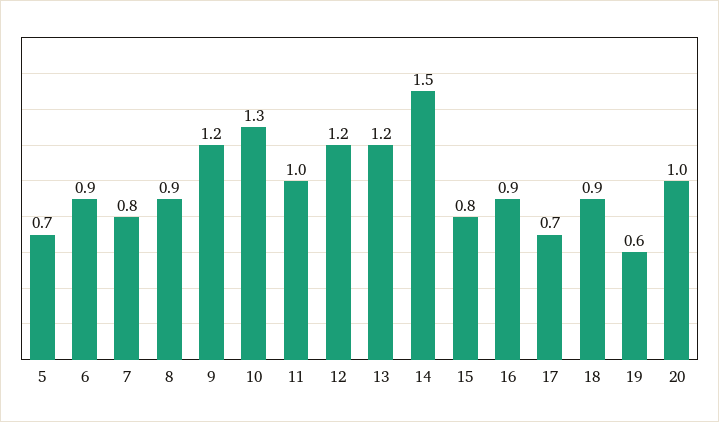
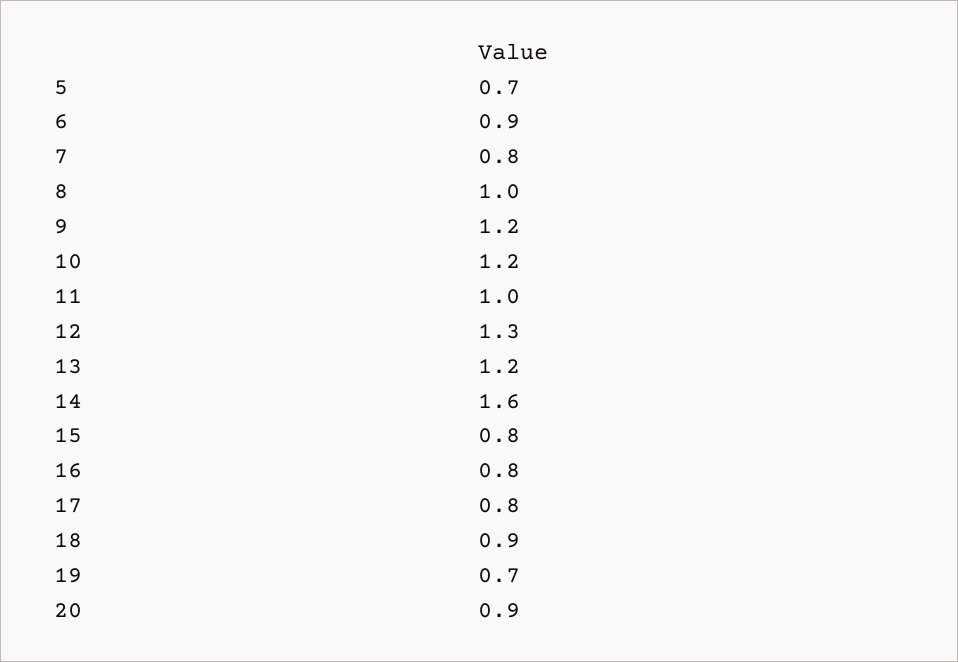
8: 0.9 -> 1
10: 1.3 -> 1.2
12: 1.2 -> 1.3
14: 1.5 -> 1.6
16: 0.9 -> 0.8
17: 0.7 -> 0.8
19: 0.6 -> 0.7
20: 1 -> 0.9

